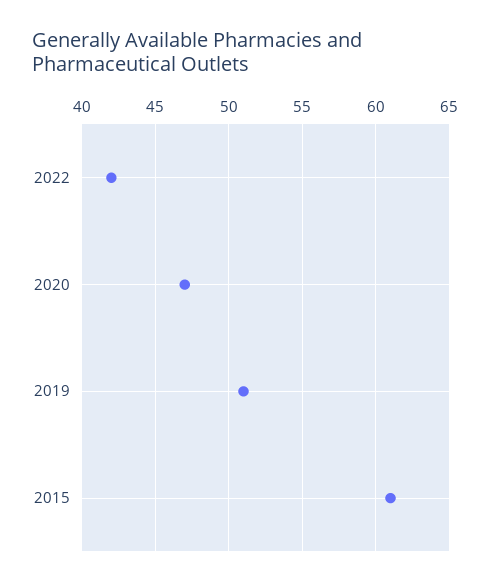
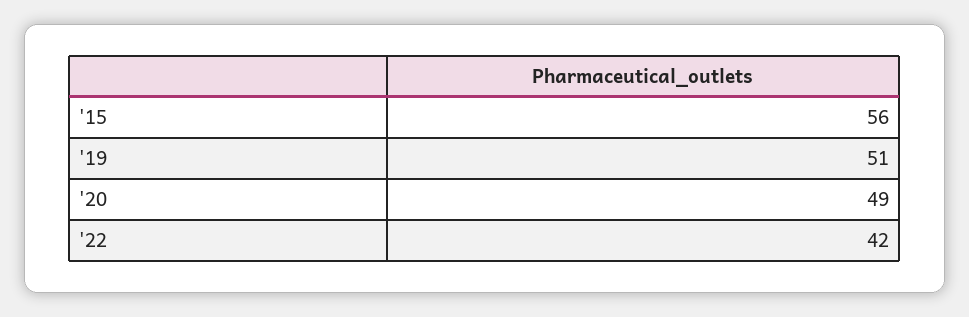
2020: 47 -> 49
2015: 61 -> 56

